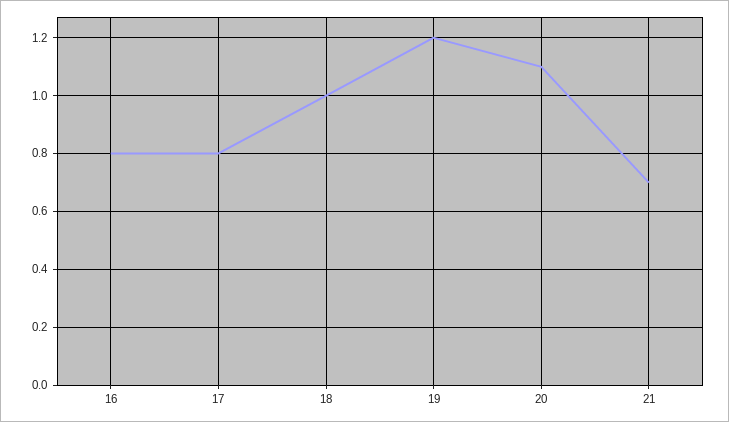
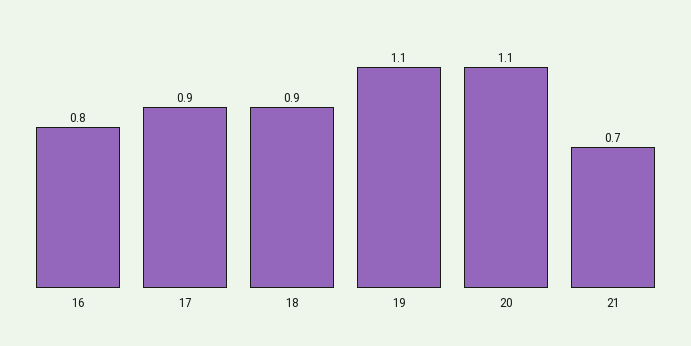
17: 0.8 -> 0.9
18: 1 -> 0.9
19: 1.2 -> 1.1

